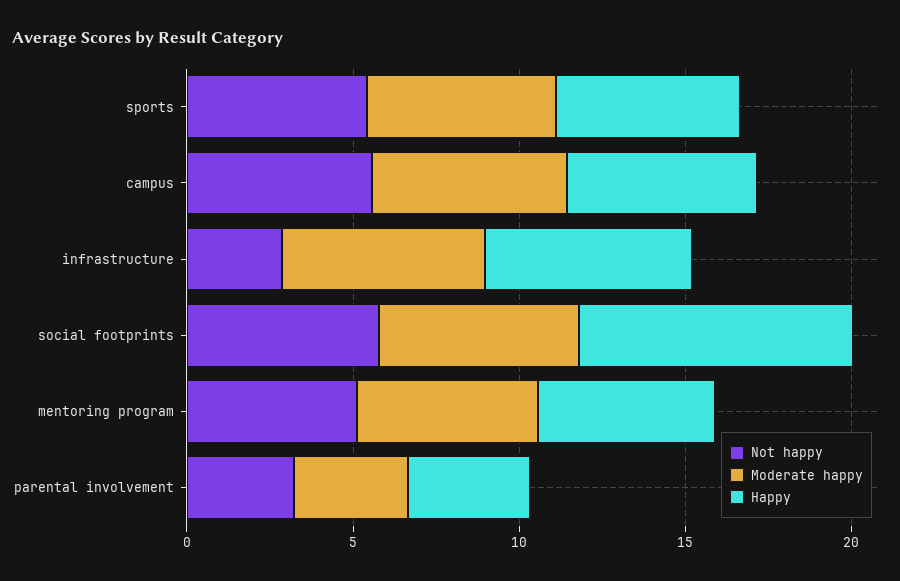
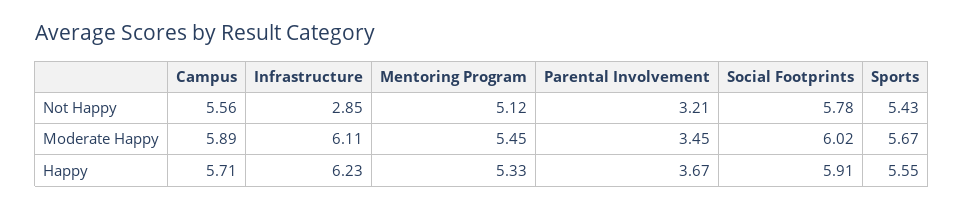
Happy, social footprints: 8 -> 5.91

